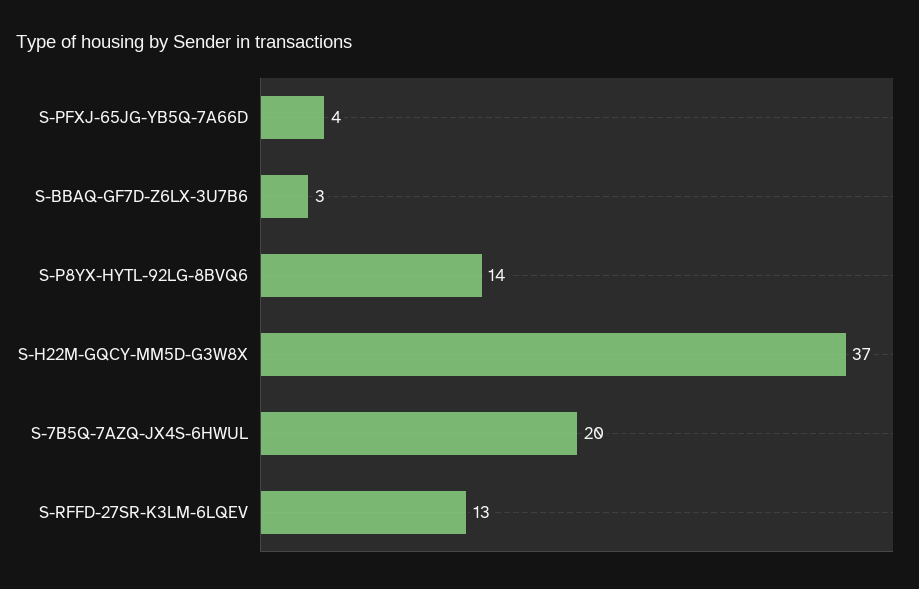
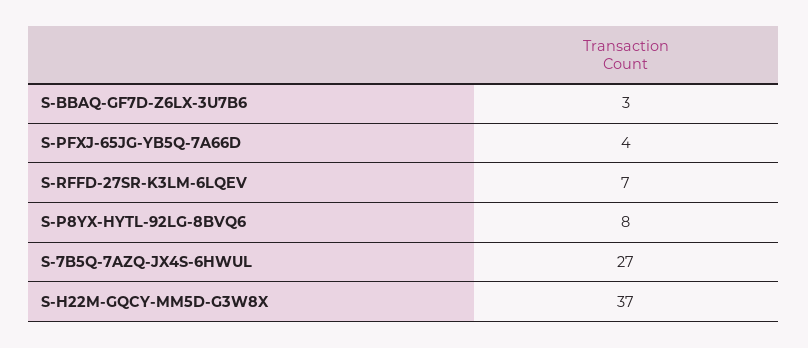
S-P8YX-HYTL-92LG-8BVQ6: 14 -> 8
S-7B5Q-7AZQ-JX4S-6HWUL: 20 -> 27
S-RFFD-27SR-K3LM-6LQEV: 13 -> 7

